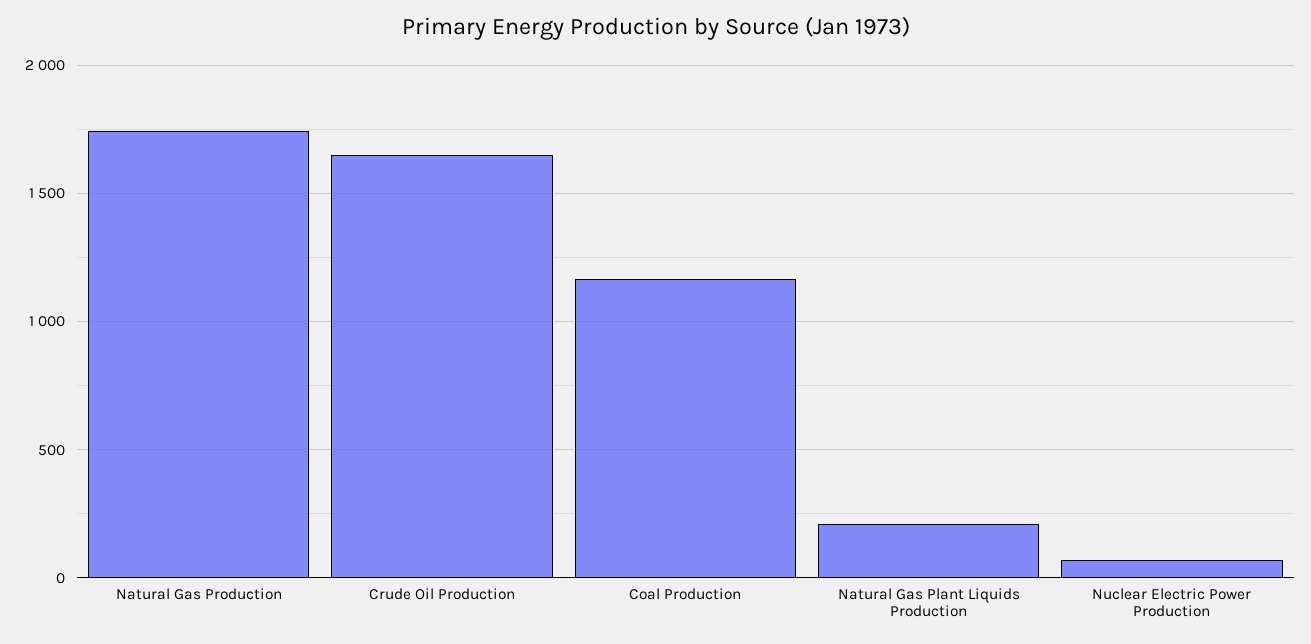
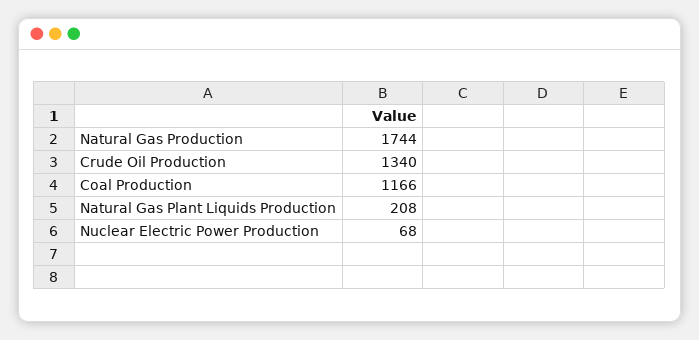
Crude Oil Production: 1650 -> 1340

